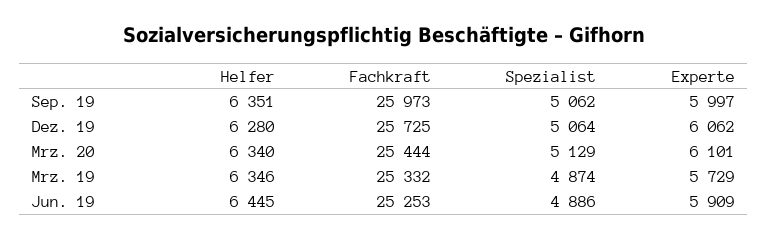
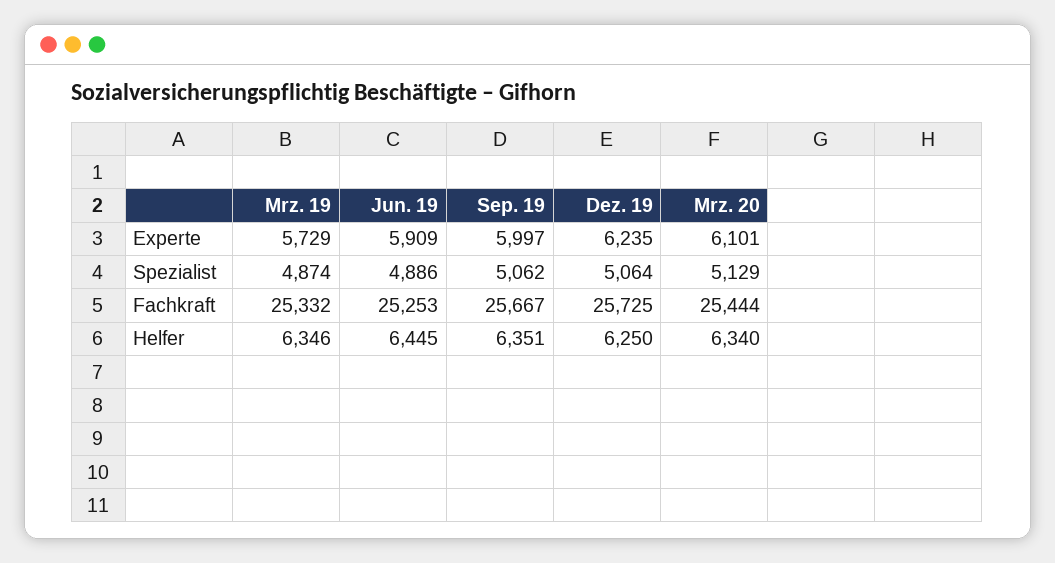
Fachkraft, Sep. 19: 25973 -> 25667
Helfer, Dez. 19: 6280 -> 6250
Experte, Dez. 19: 6062 -> 6235

